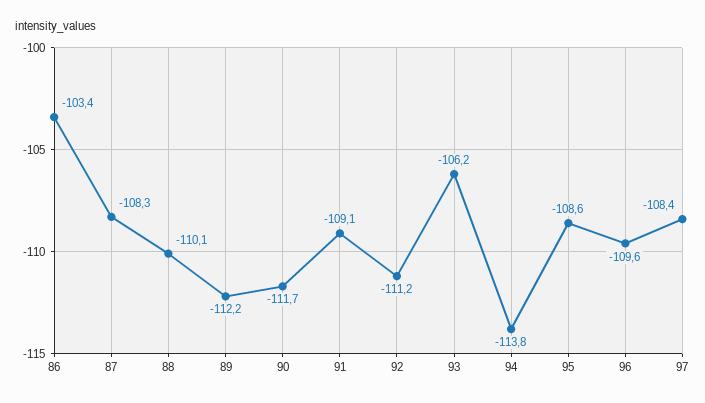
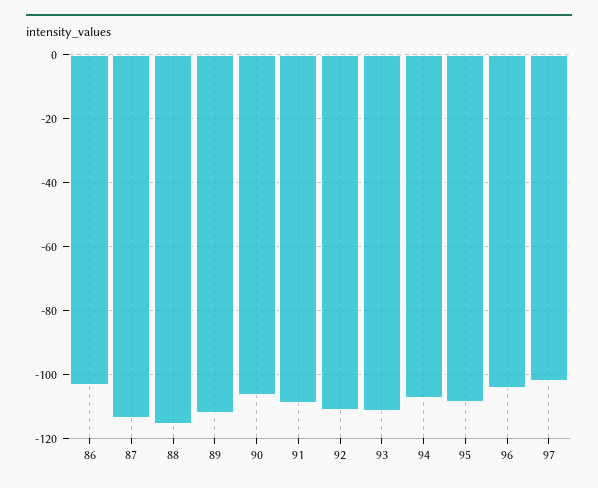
87: -108.3 -> -114
88: -110.1 -> -116
90: -111.7 -> -106
93: -106.2 -> -112
94: -113.8 -> -108
96: -109.6 -> -104
97: -108.4 -> -102

